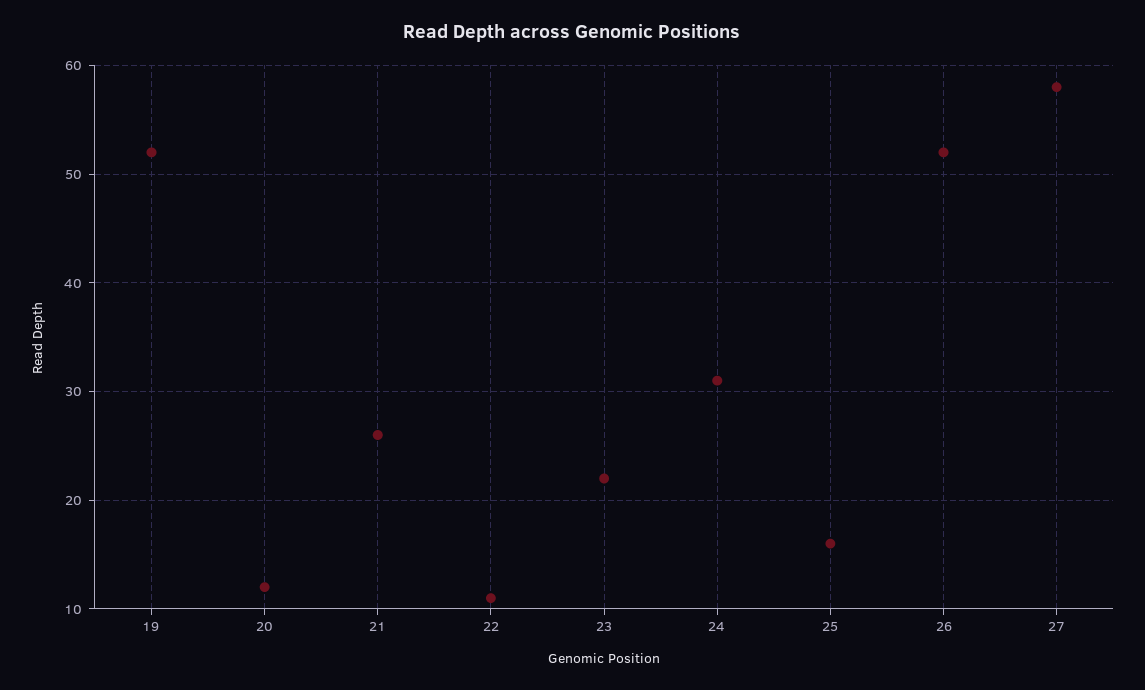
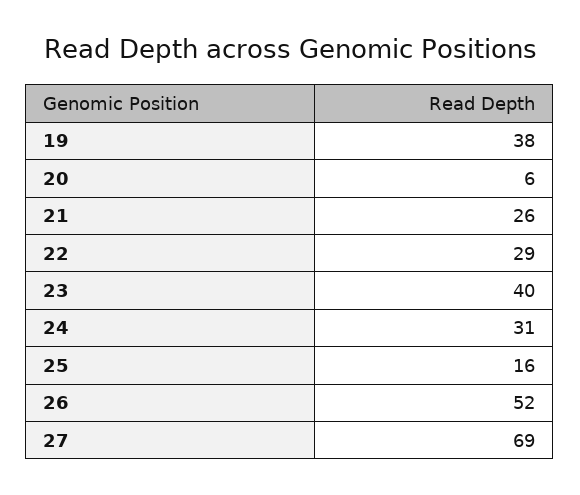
19: 52 -> 38
20: 12 -> 6
22: 11 -> 29
23: 22 -> 40
27: 58 -> 69

